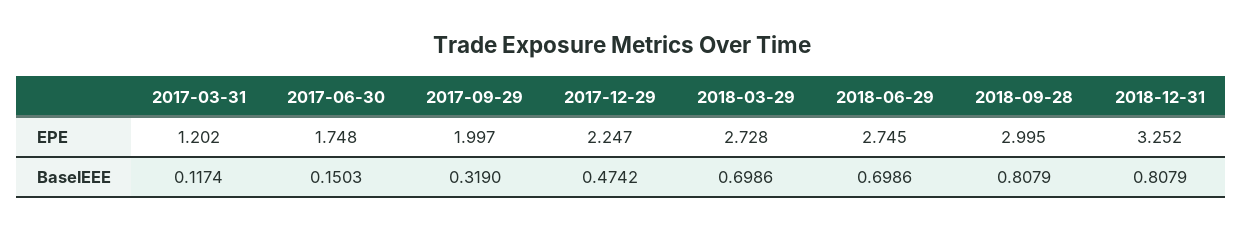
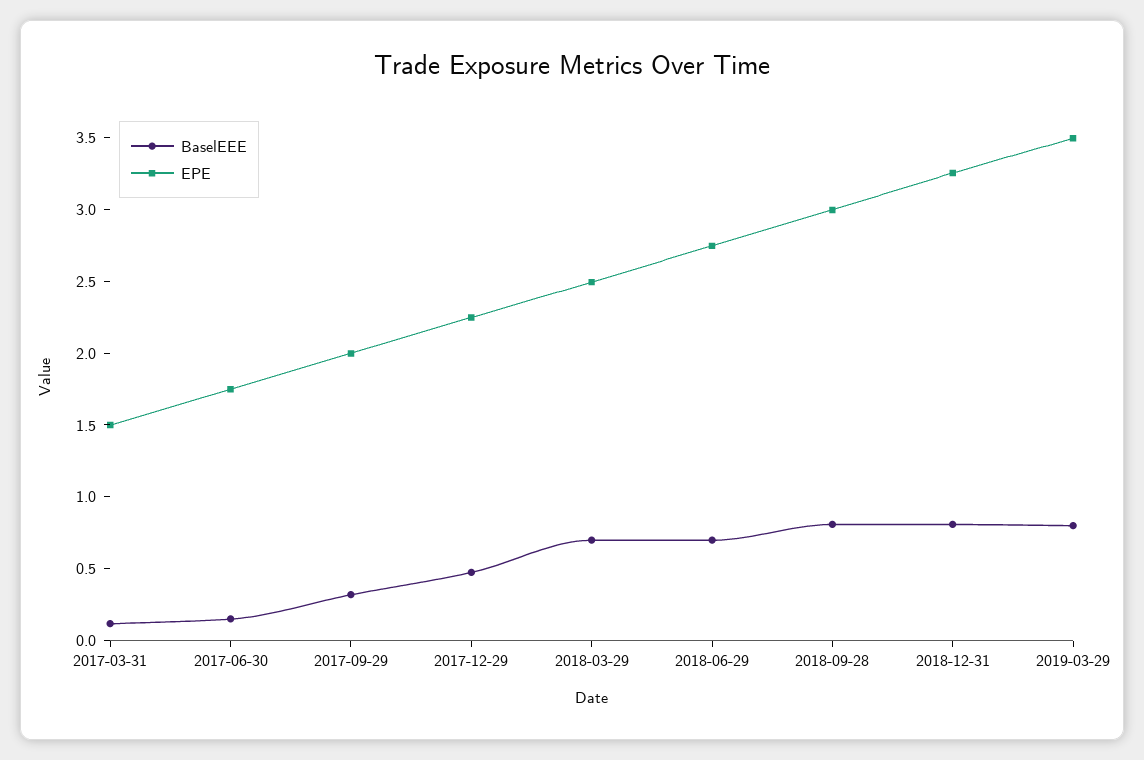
EPE, 2017-03-31: 1.202 -> 1.5
EPE, 2018-03-29: 2.728 -> 2.5
BaselEEE, 2019-03-29: none -> 0.8
EPE, 2019-03-29: none -> 3.5

